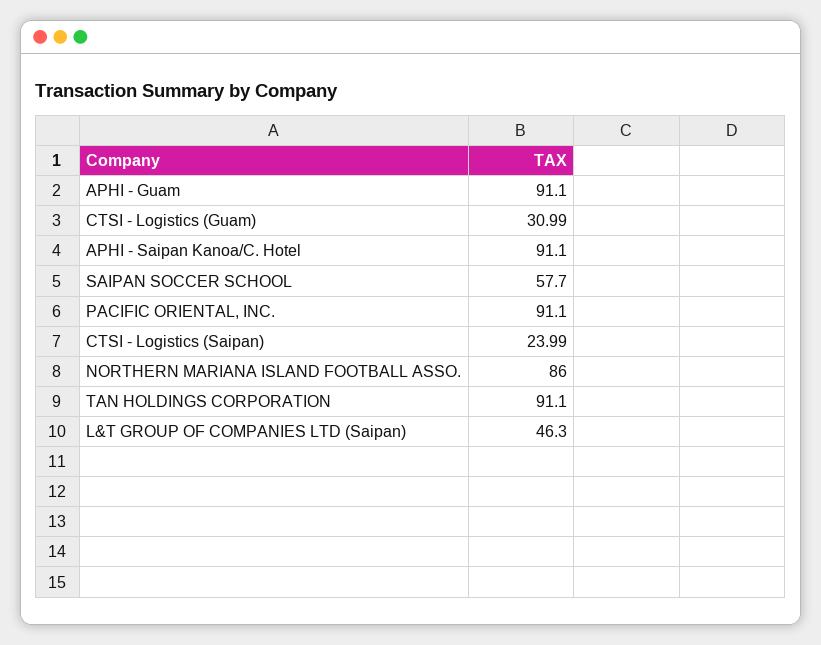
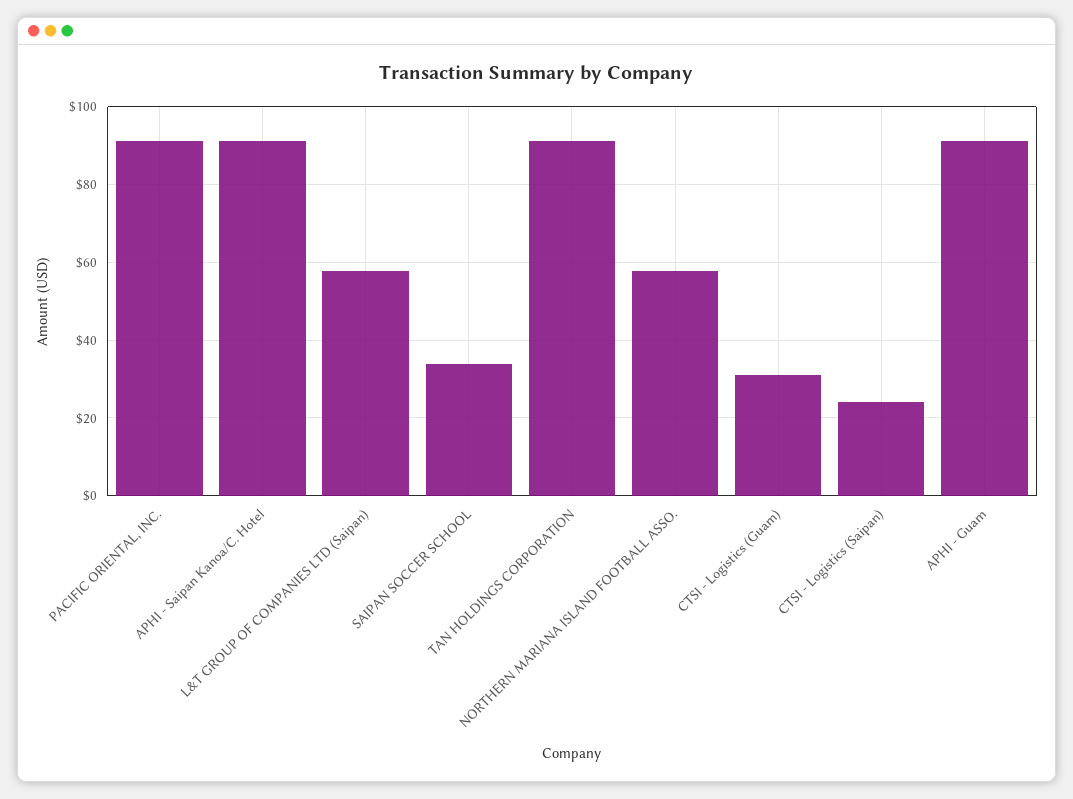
SAIPAN SOCCER SCHOOL: 57.7 -> 34
NORTHERN MARIANA ISLAND FOOTBALL ASSO.: 86 -> 58
L&T GROUP OF COMPANIES LTD (Saipan): 46.3 -> 58

